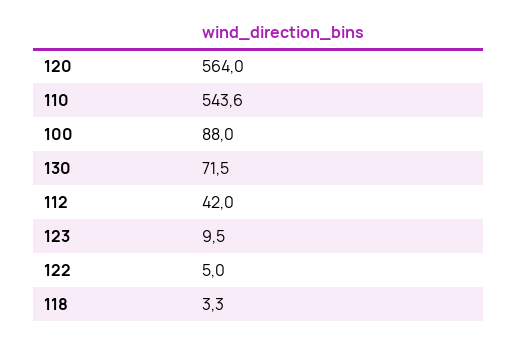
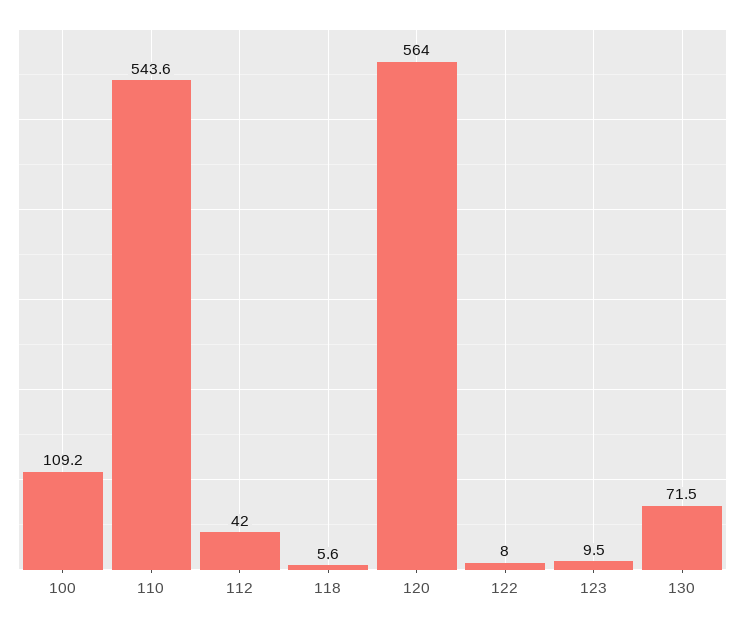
100: 88 -> 109.2
122: 5 -> 8
118: 3.3 -> 5.6

